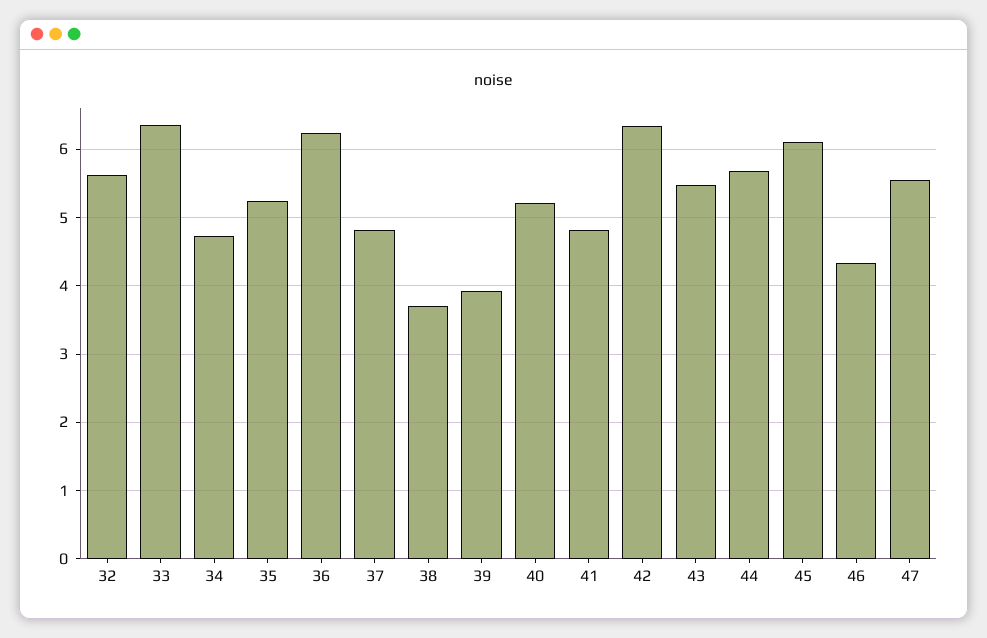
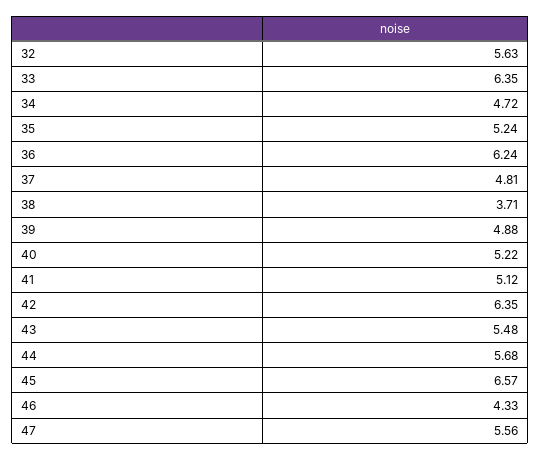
39: 3.9 -> 4.88
41: 4.8 -> 5.12
45: 6.1 -> 6.57

